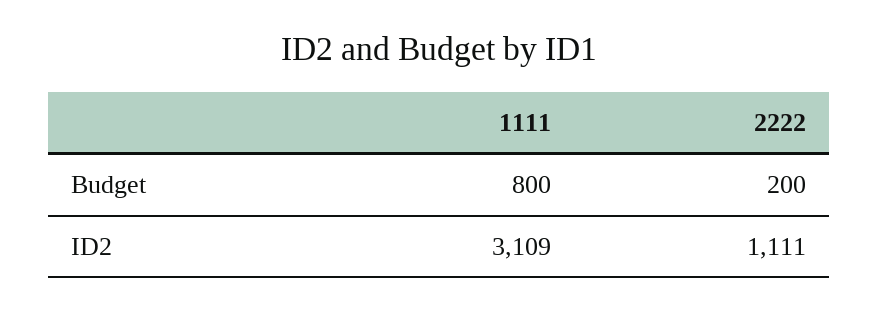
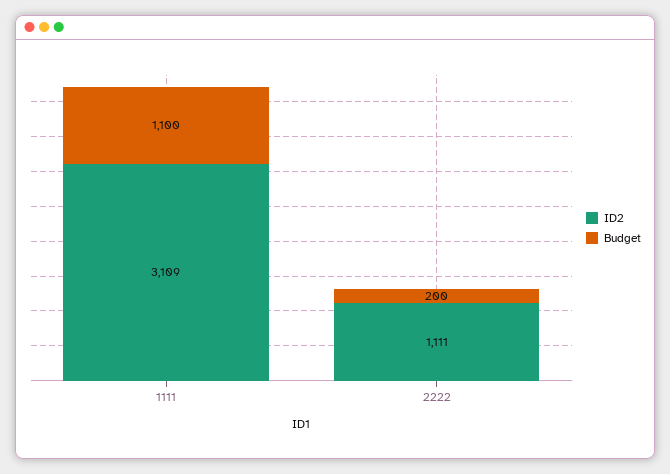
Budget, 1111: 800 -> 1100

